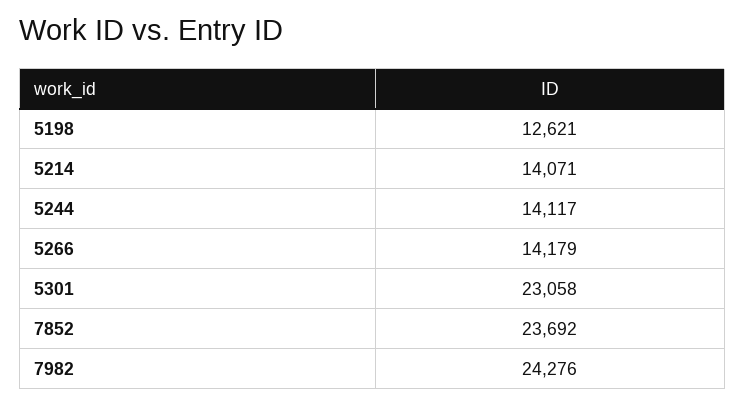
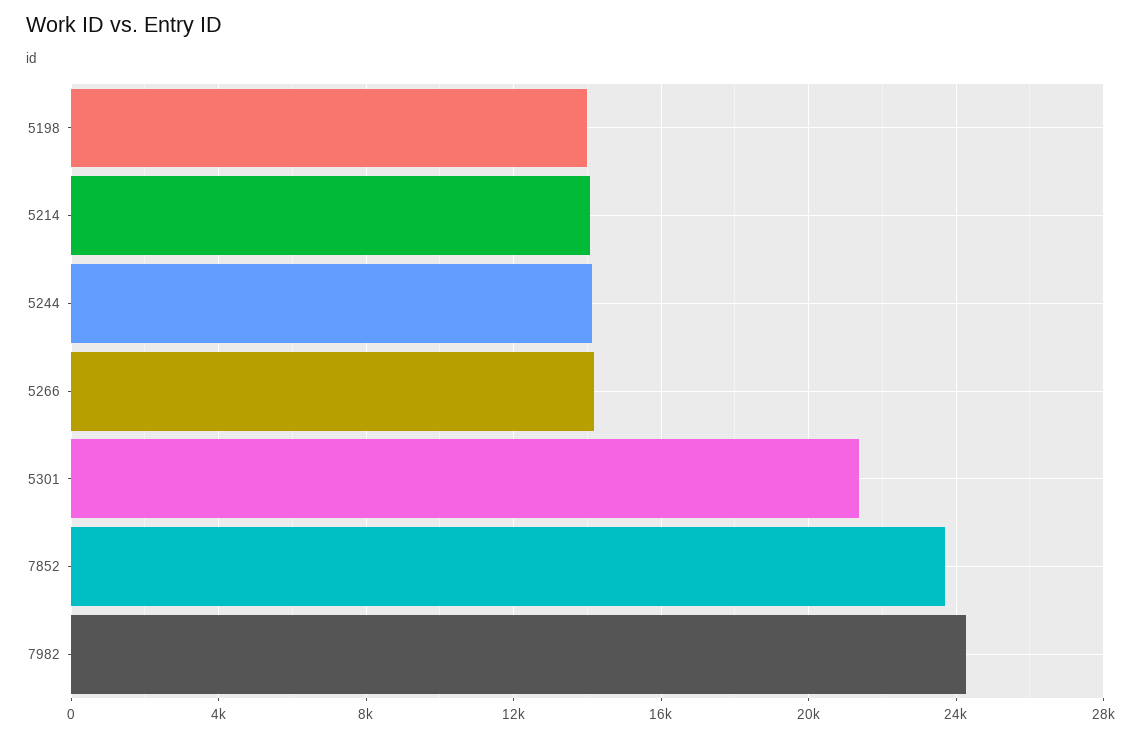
5198: 12621 -> 14000
5301: 23058 -> 21500

